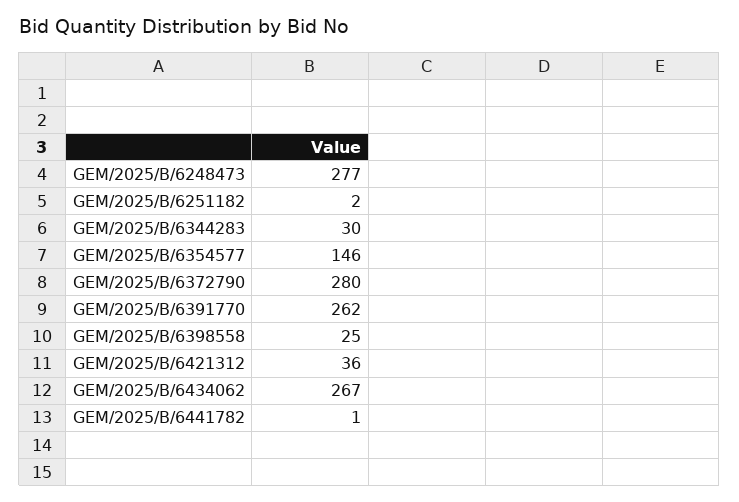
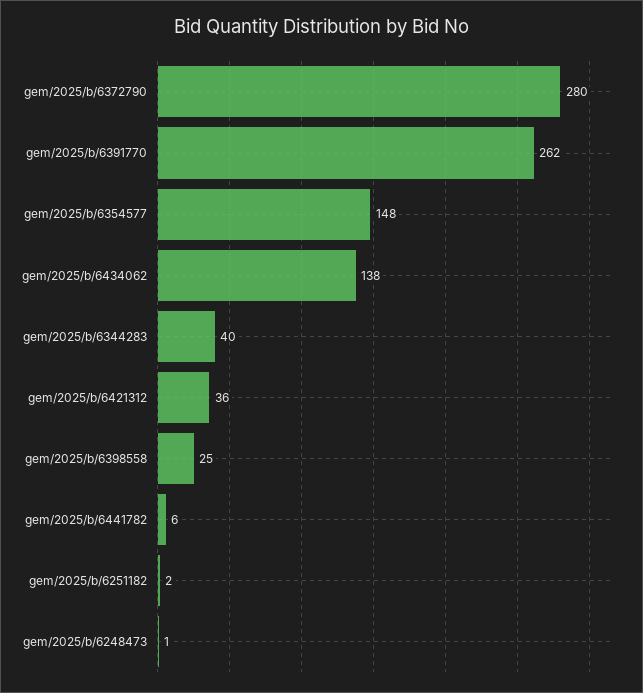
GEM/2025/B/6248473: 277 -> 1
GEM/2025/B/6344283: 30 -> 40
GEM/2025/B/6354577: 146 -> 148
GEM/2025/B/6434062: 267 -> 138
GEM/2025/B/6441782: 1 -> 6

